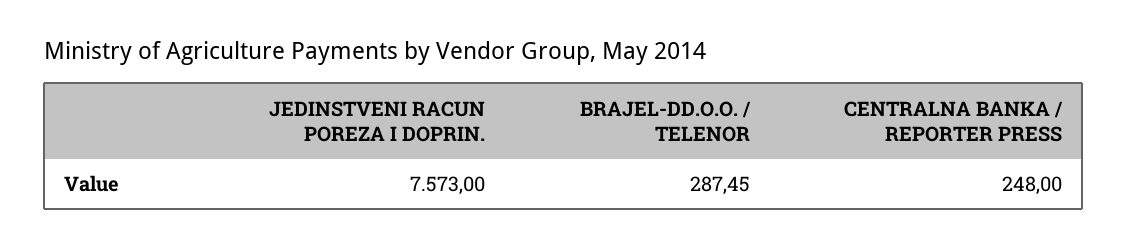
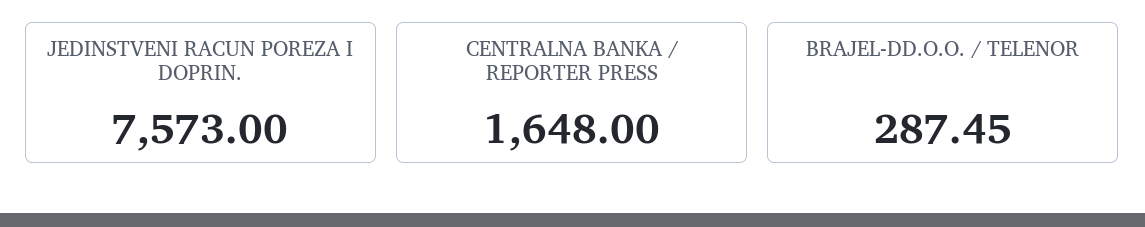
CENTRALNA BANKA / REPORTER PRESS: 248 -> 1648

